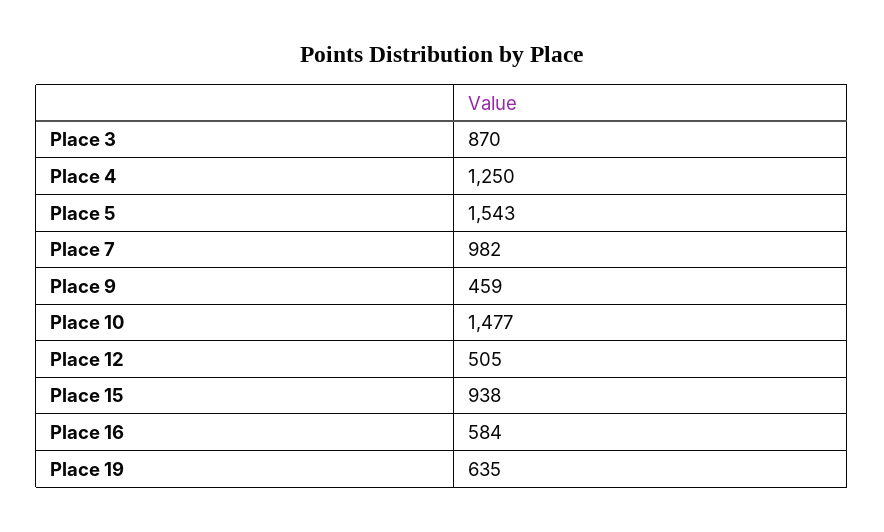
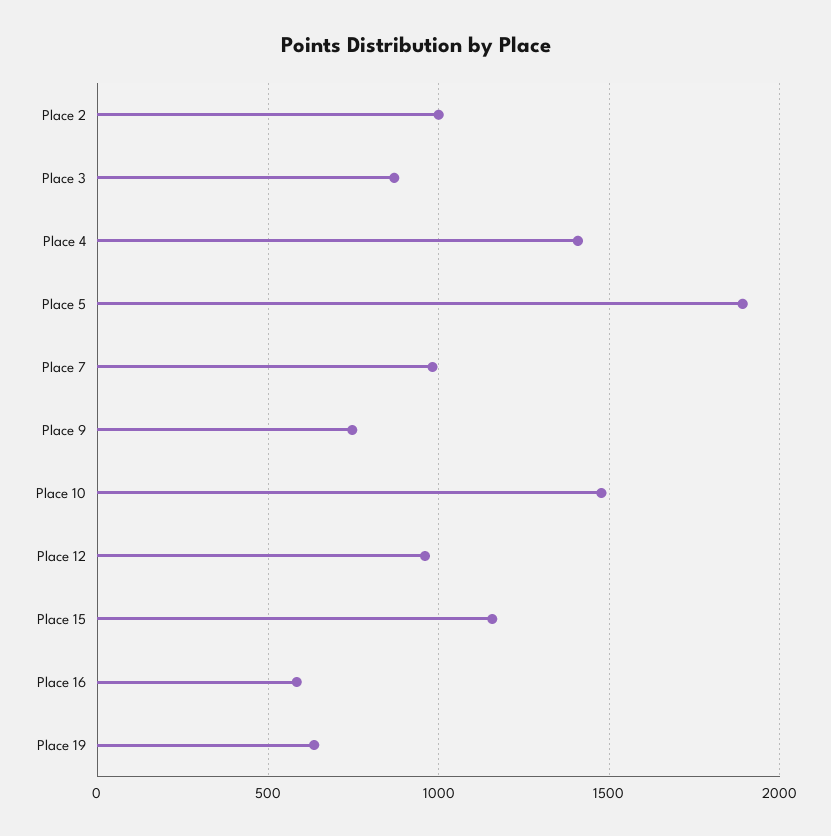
Place 4: 1250 -> 1400
Place 5: 1543 -> 1900
Place 9: 459 -> 750
Place 12: 505 -> 950
Place 15: 938 -> 1150
Place 2: none -> 1000

